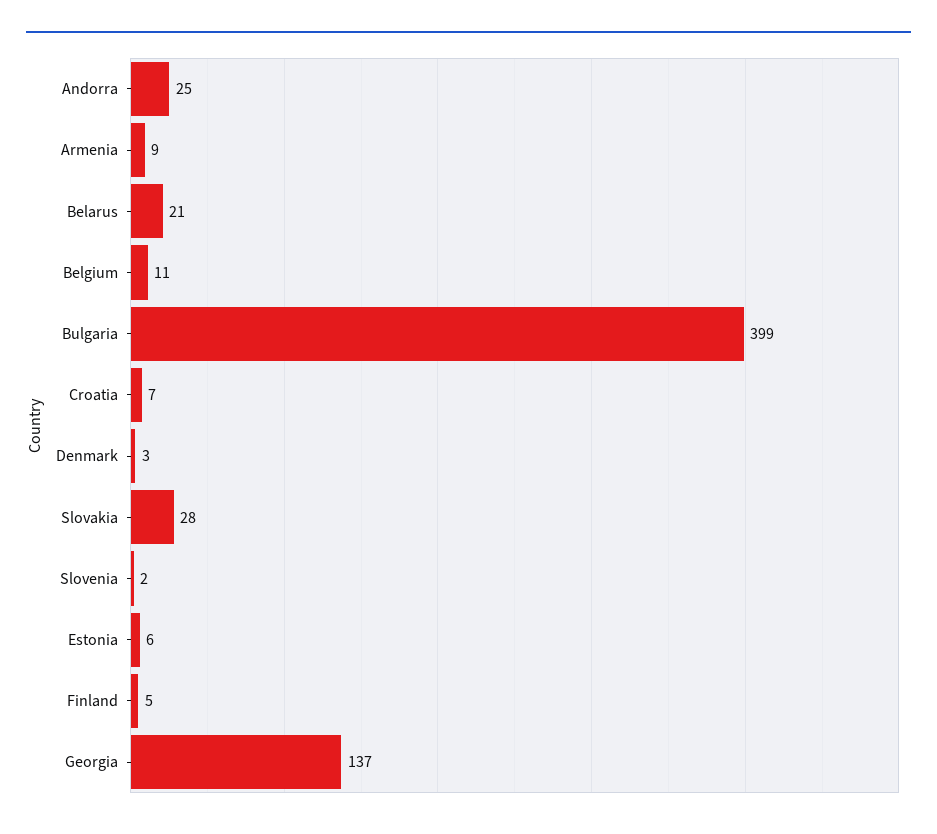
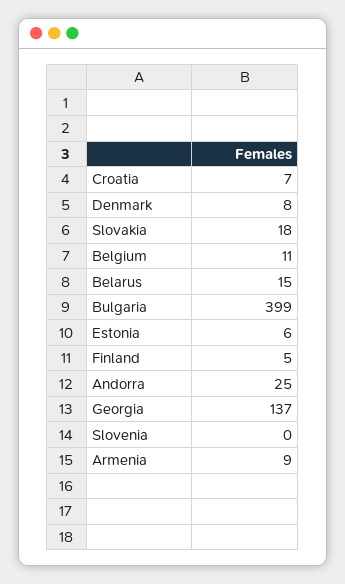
Belarus: 21 -> 15
Denmark: 3 -> 8
Slovakia: 28 -> 18
Slovenia: 2 -> 0

